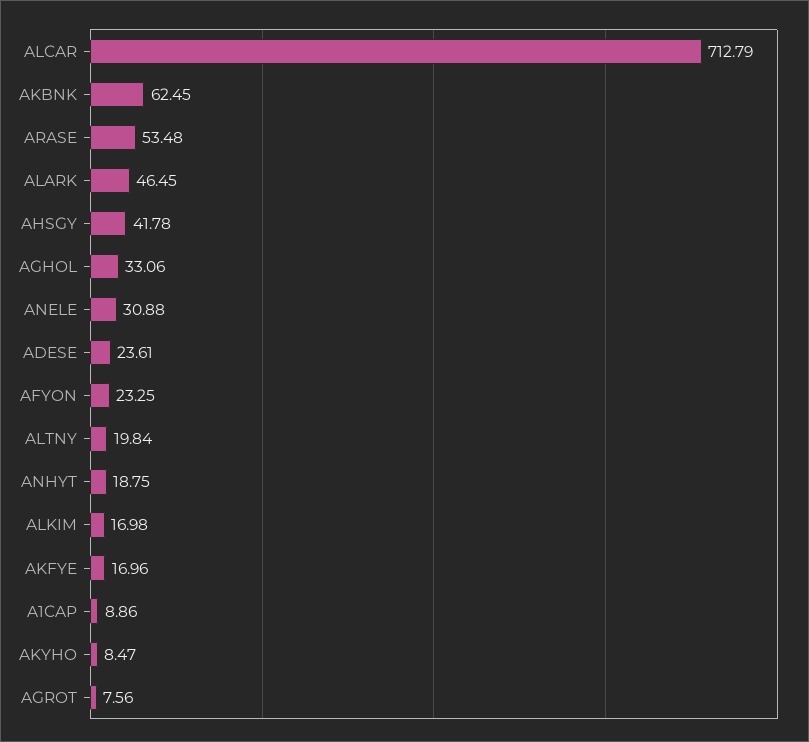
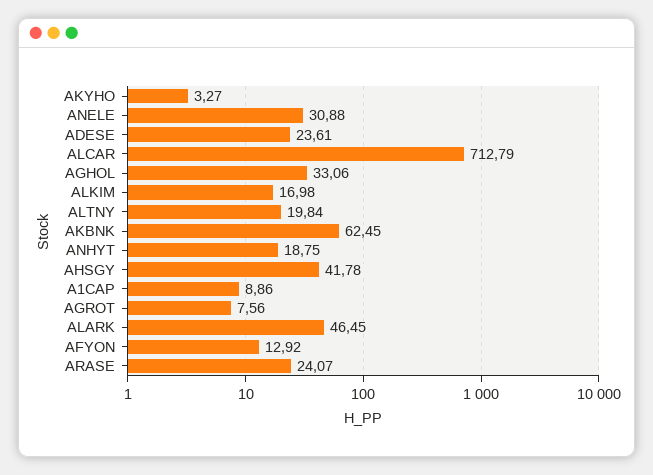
ARASE: 53.48 -> 24.07
AFYON: 23.25 -> 12.92
AKFYE: 16.96 -> none
AKYHO: 8.47 -> 3.27

